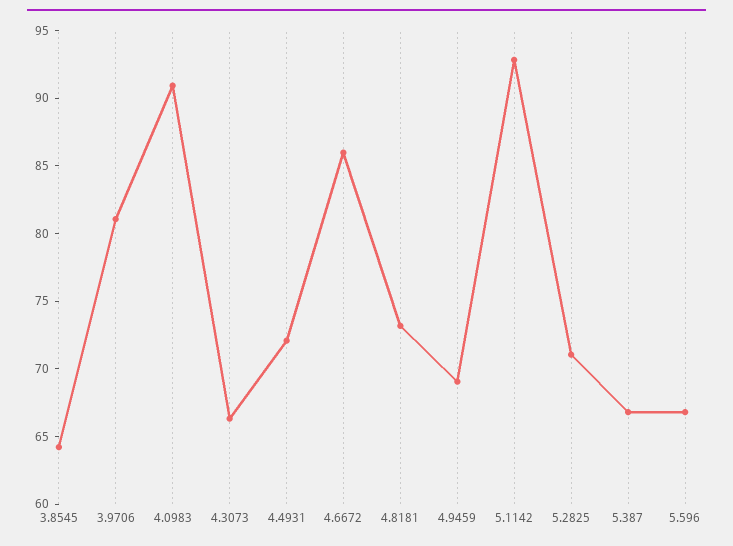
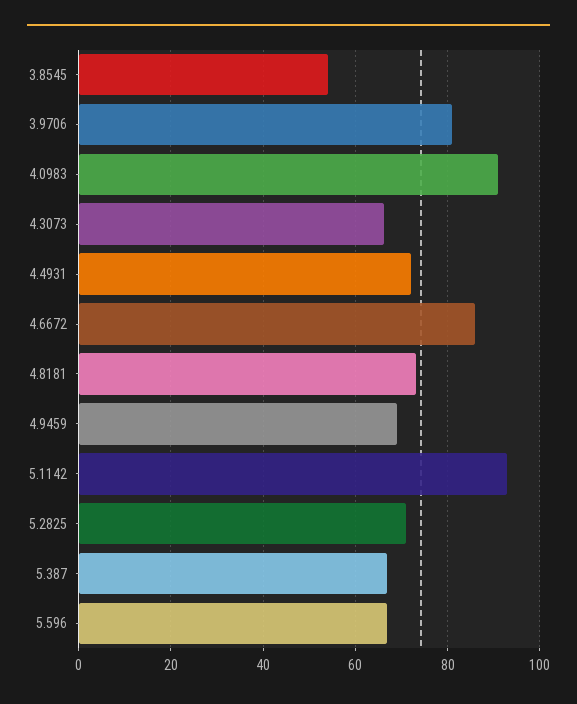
3.8545: 64 -> 54

